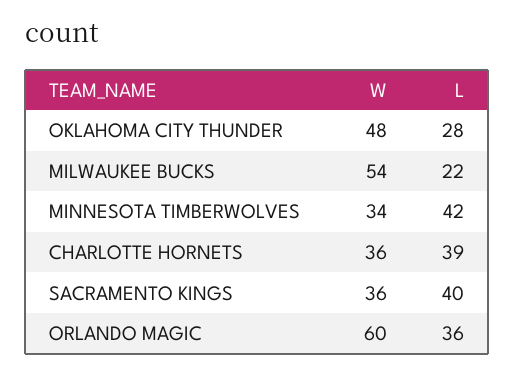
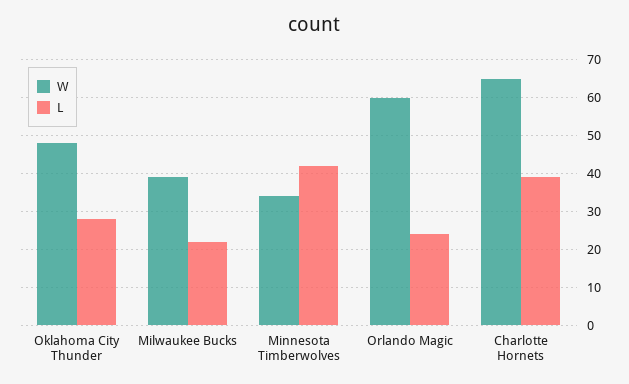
W, MILWAUKEE BUCKS: 54 -> 40
W, CHARLOTTE HORNETS: 36 -> 65
W, SACRAMENTO KINGS: 36 -> none
L, SACRAMENTO KINGS: 40 -> none
L, ORLANDO MAGIC: 36 -> 25

